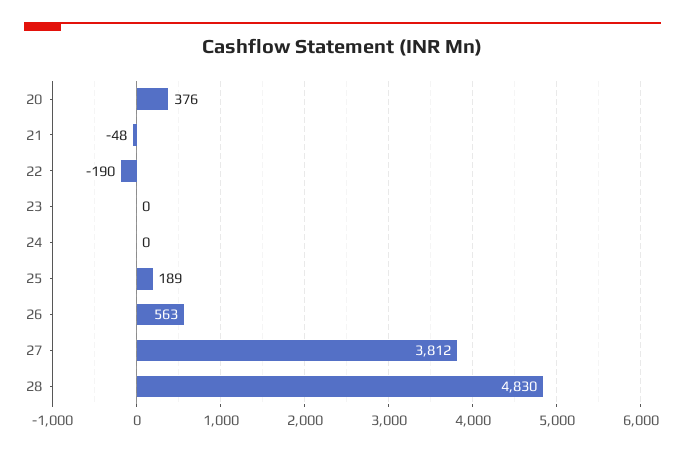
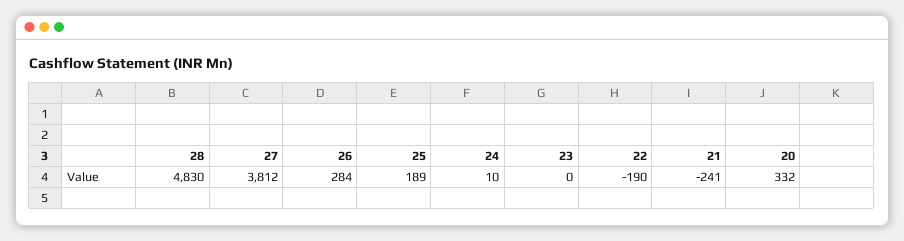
20: 376 -> 332
21: -48 -> -241
24: 0 -> 10
26: 563 -> 284

